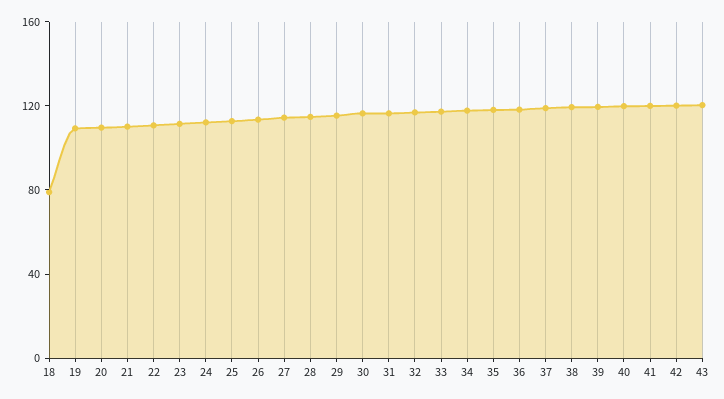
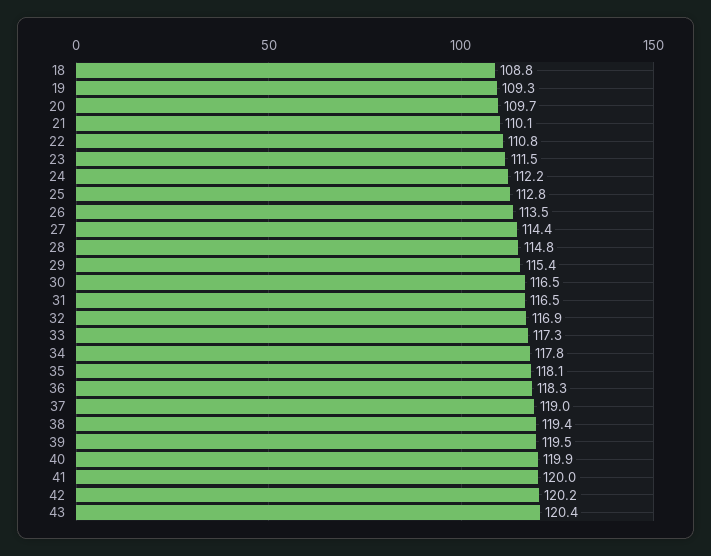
18: 80 -> 108.8

